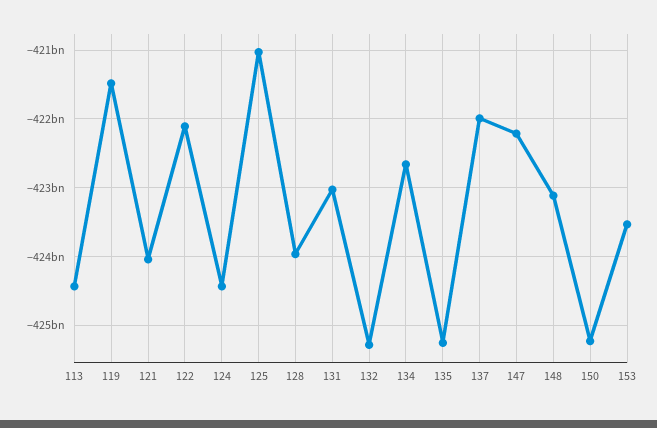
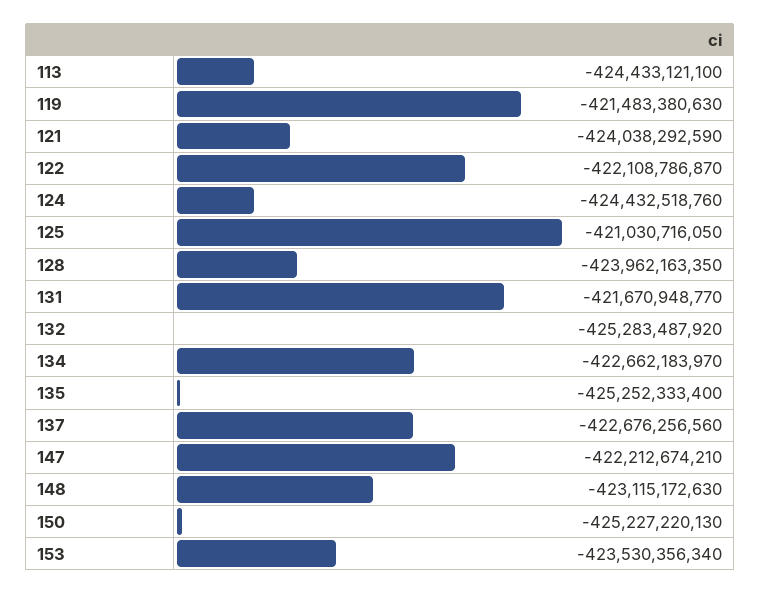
131: -423000000000 -> -421670948770
137: -422000000000 -> -422676256560

